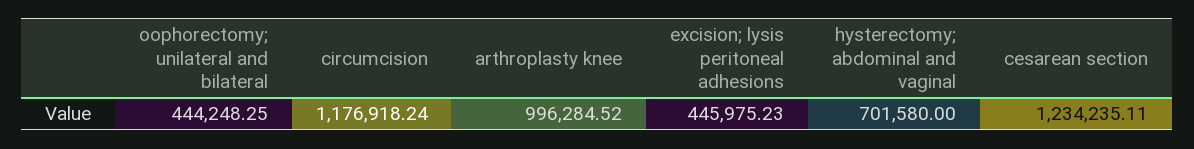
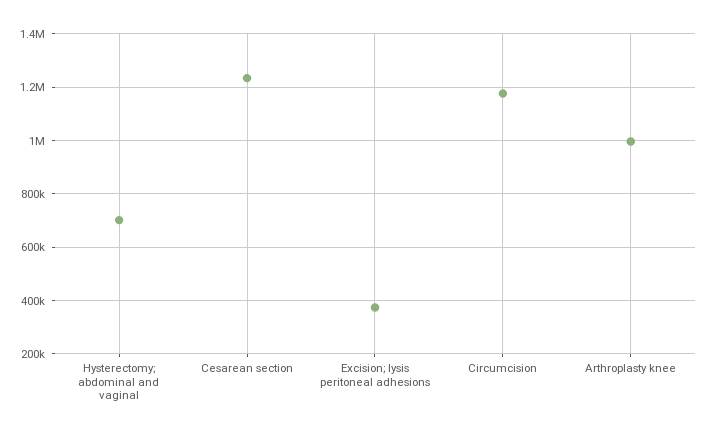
oophorectomy; unilateral and bilateral: 444248.25 -> none
excision; lysis peritoneal adhesions: 445975.23 -> 375000

